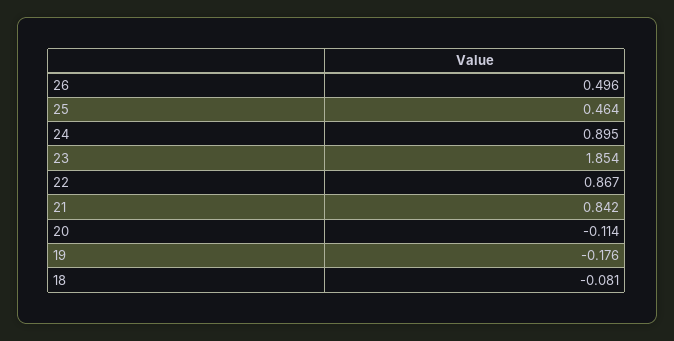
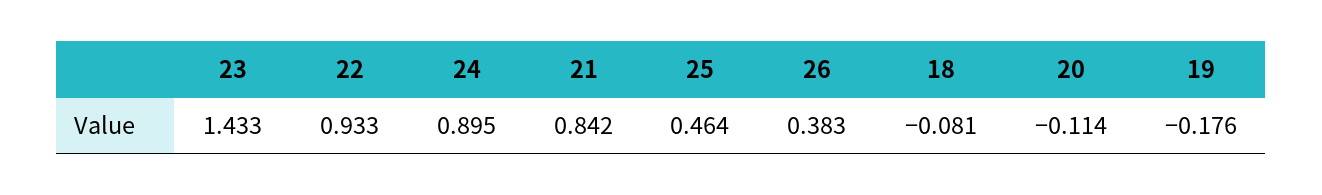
26: 0.496 -> 0.383
23: 1.854 -> 1.433
22: 0.867 -> 0.933

